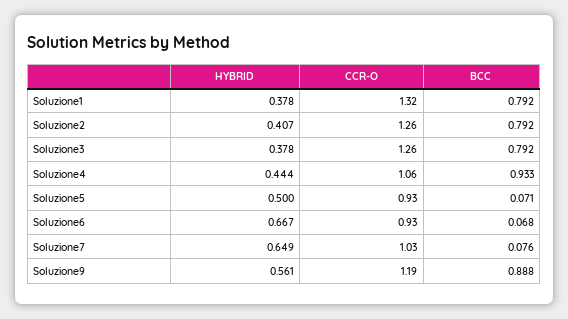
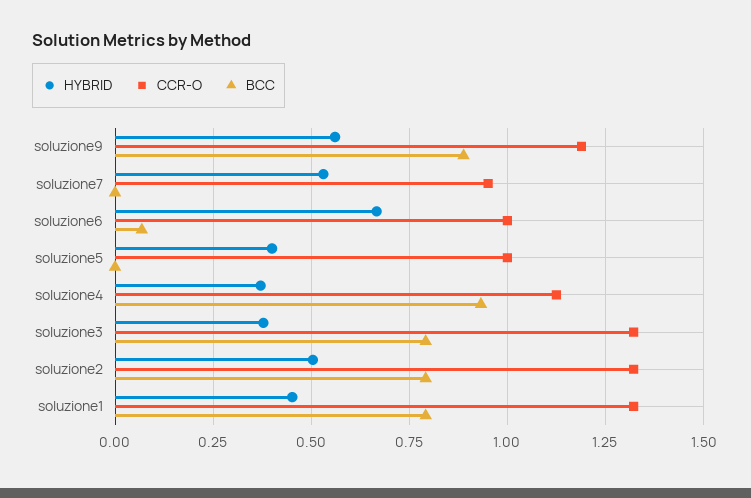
HYBRID, Soluzione1: 0.378 -> 0.45
HYBRID, Soluzione2: 0.407 -> 0.5
CCR-O, Soluzione2: 1.26 -> 1.325
CCR-O, Soluzione3: 1.26 -> 1.325
HYBRID, Soluzione4: 0.444 -> 0.375
CCR-O, Soluzione4: 1.06 -> 1.125
HYBRID, Soluzione5: 0.5 -> 0.4
CCR-O, Soluzione5: 0.93 -> 1
BCC, Soluzione5: 0.071 -> 0
CCR-O, Soluzione6: 0.93 -> 1
HYBRID, Soluzione7: 0.649 -> 0.525
CCR-O, Soluzione7: 1.03 -> 0.95
BCC, Soluzione7: 0.076 -> 0

